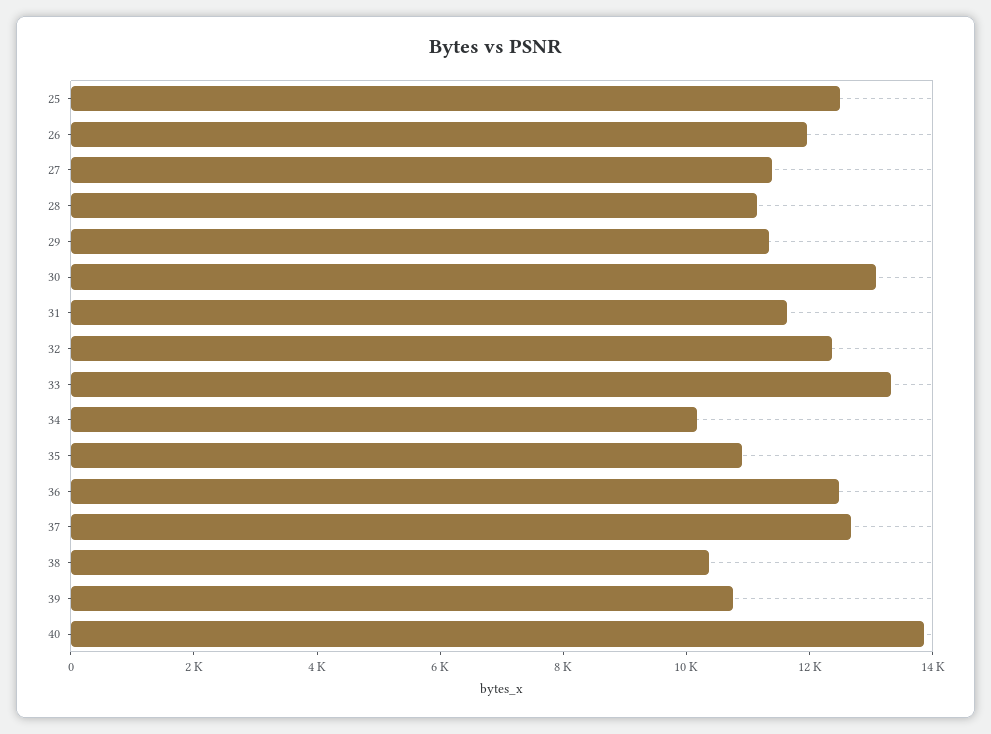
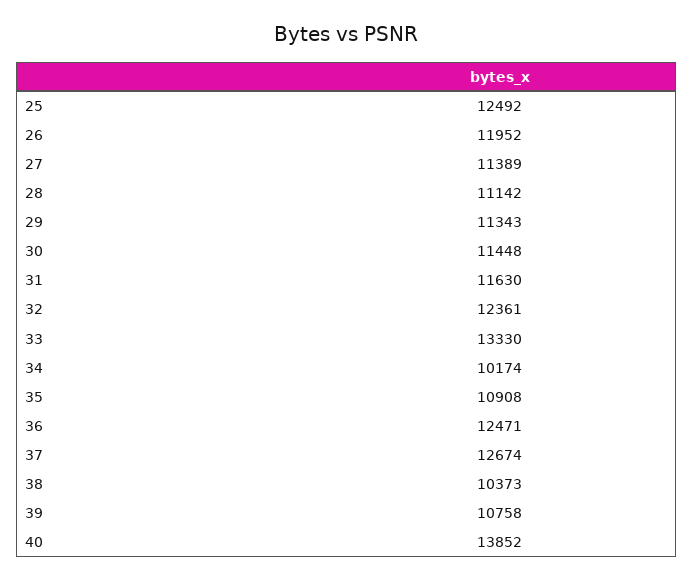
30: 13000 -> 11448

